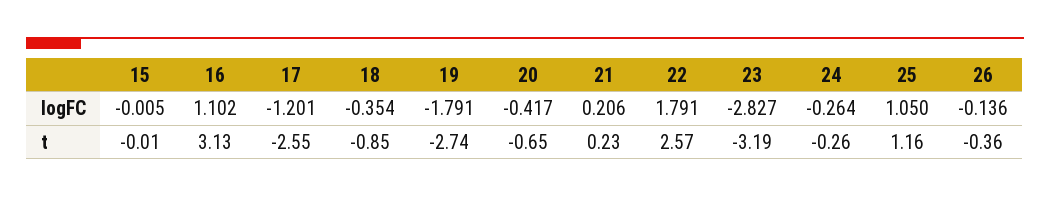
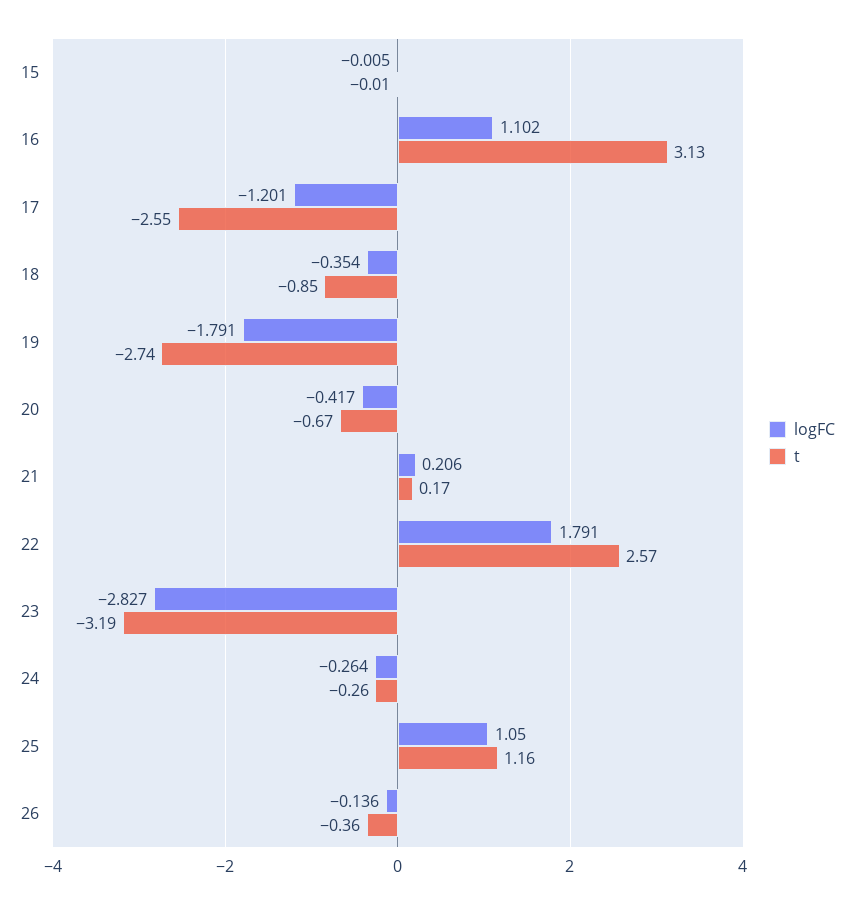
t, 20: -0.65 -> -0.67
t, 21: 0.23 -> 0.17

